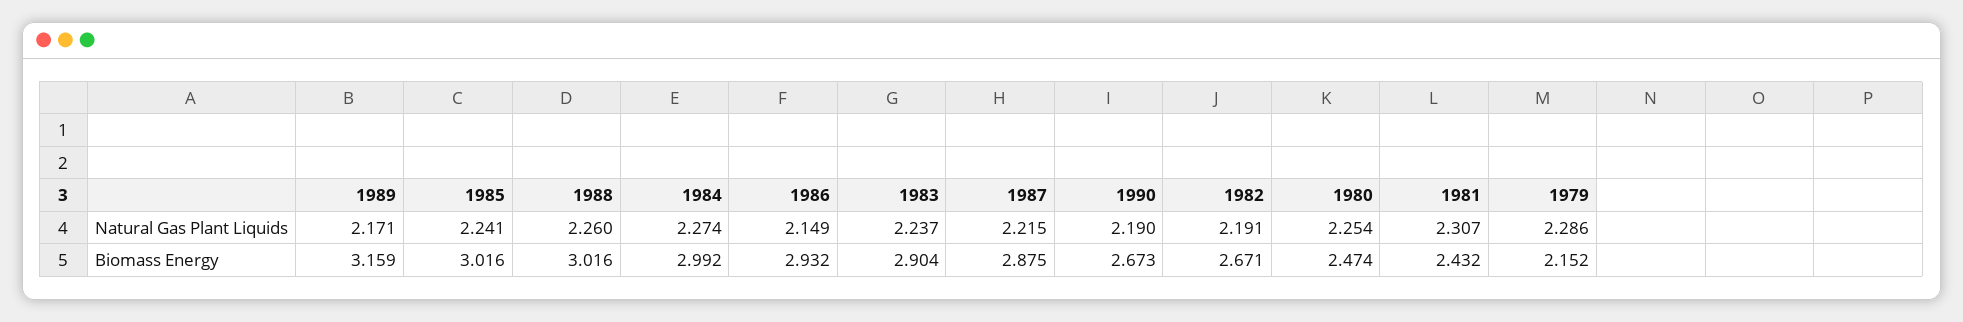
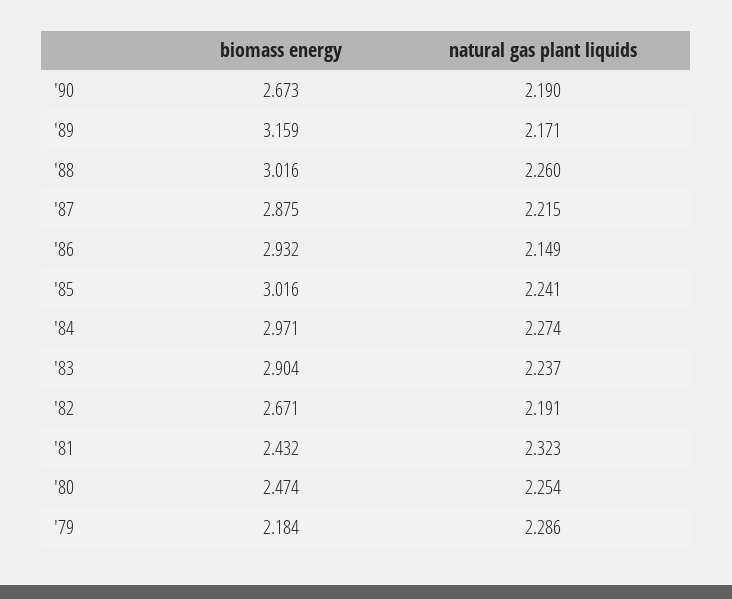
1981, Natural Gas Plant Liquids: 2.307 -> 2.323
1984, Biomass Energy: 2.992 -> 2.971
1979, Biomass Energy: 2.152 -> 2.184

